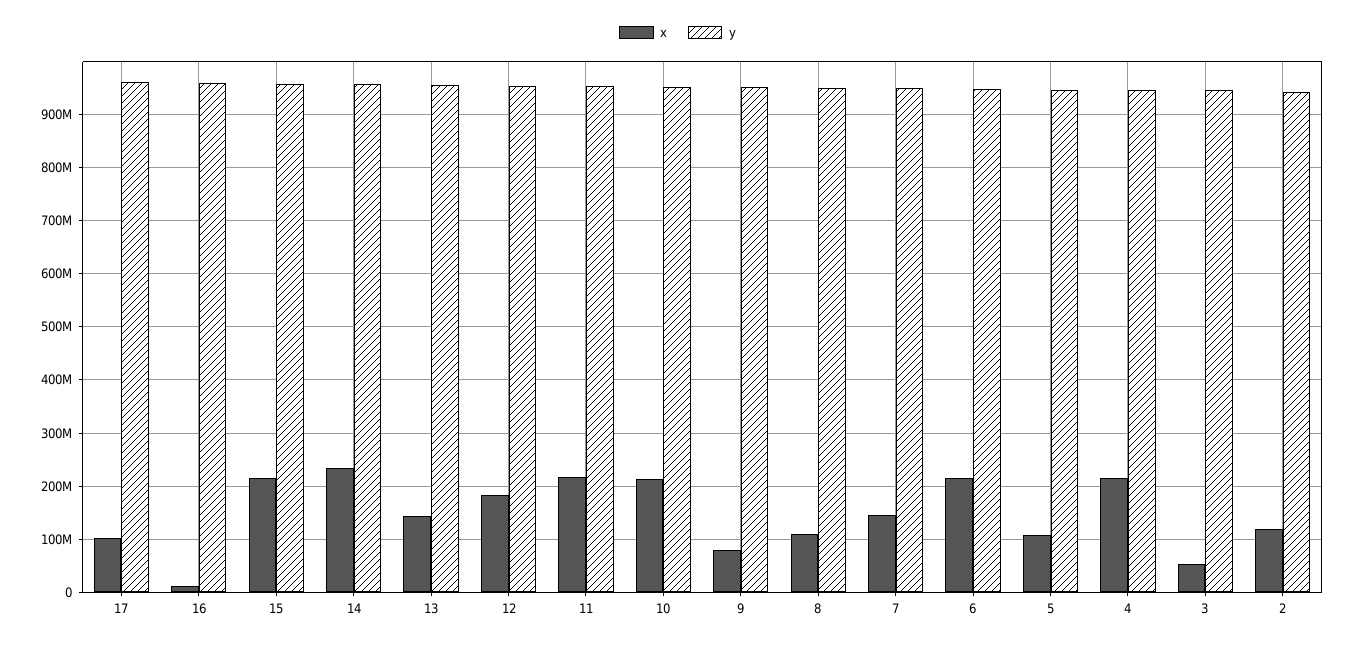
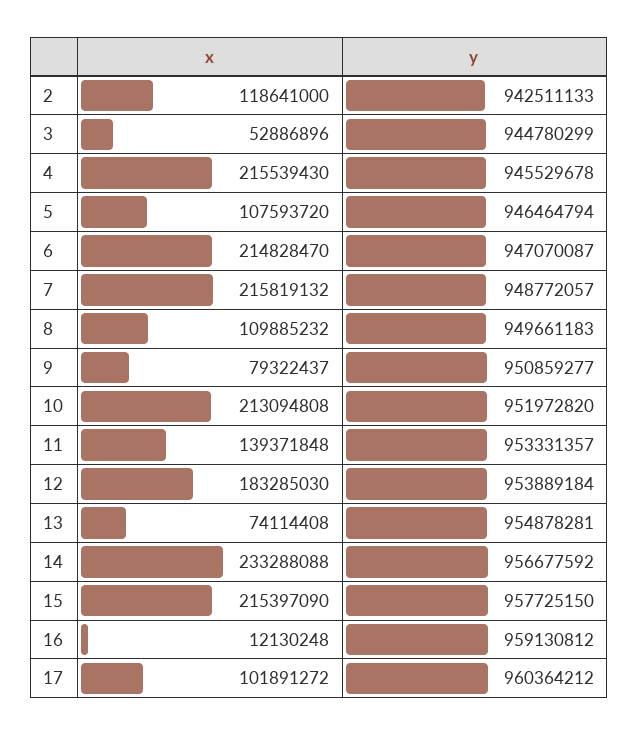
x, 13: 140000000 -> 74114408
x, 11: 220000000 -> 139371848
x, 7: 140000000 -> 215819132

